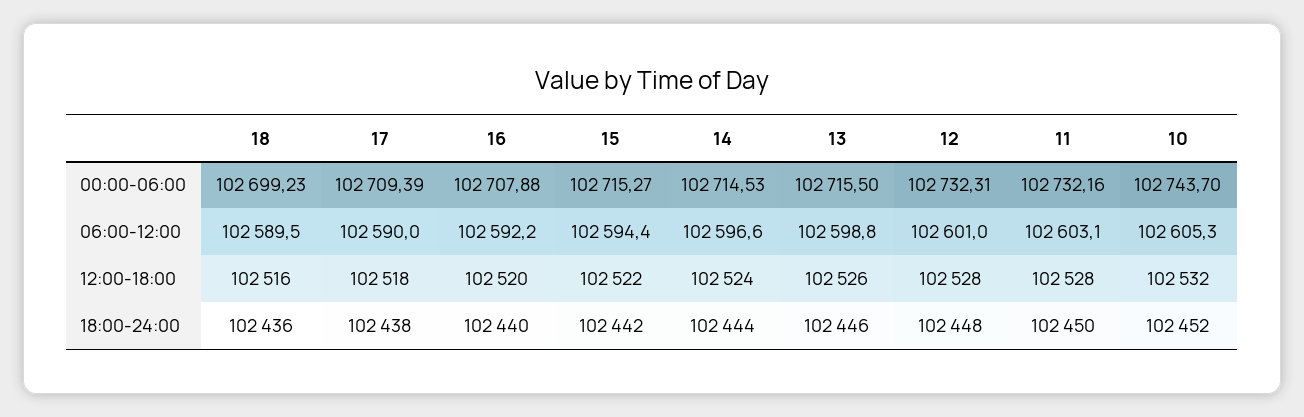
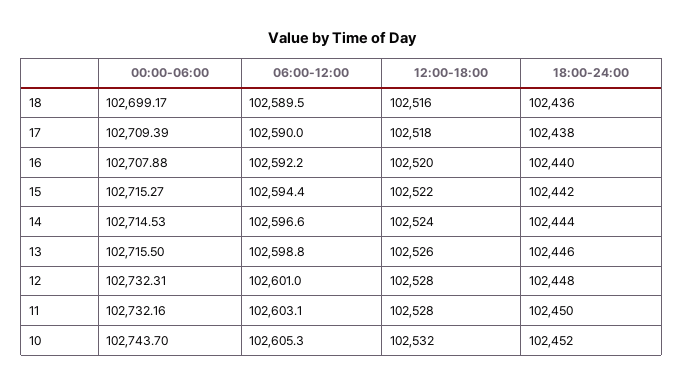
18, 00:00-06:00: 102699.23 -> 102699.17

